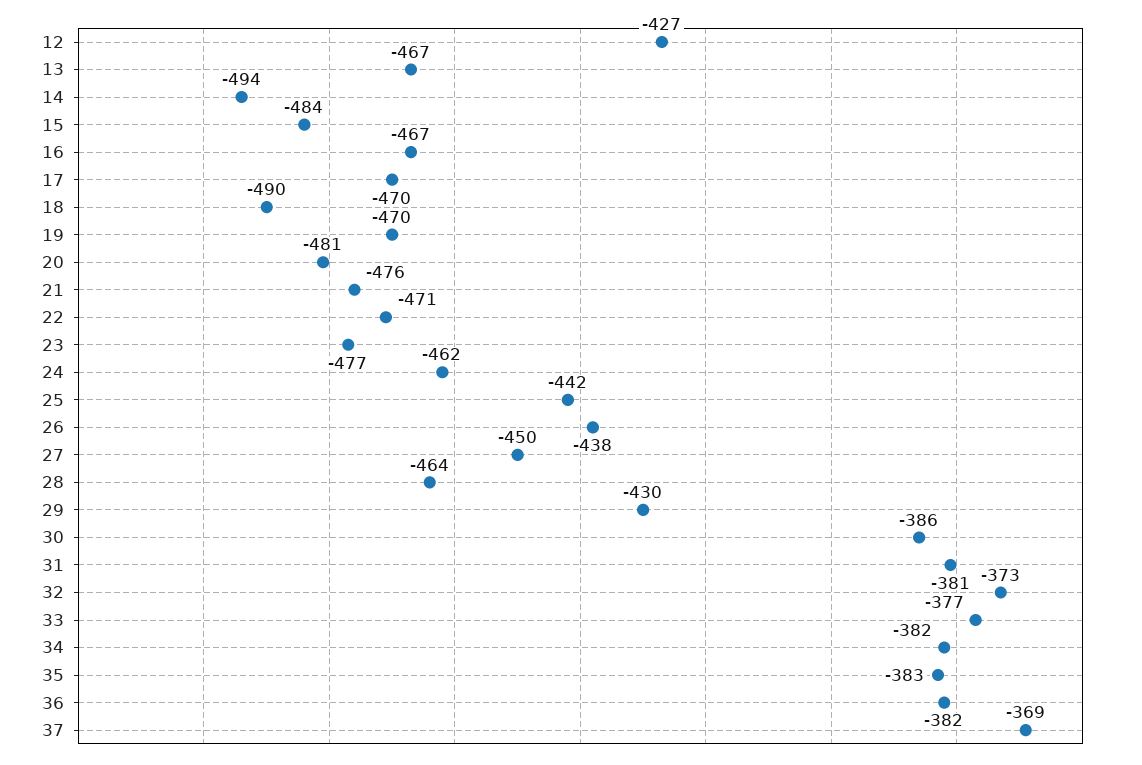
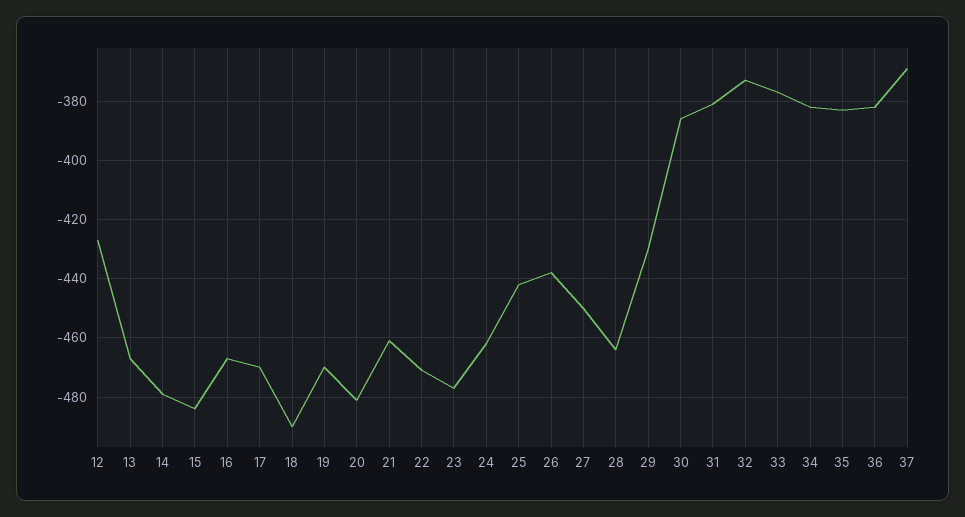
14: -494 -> -480
21: -476 -> -460

